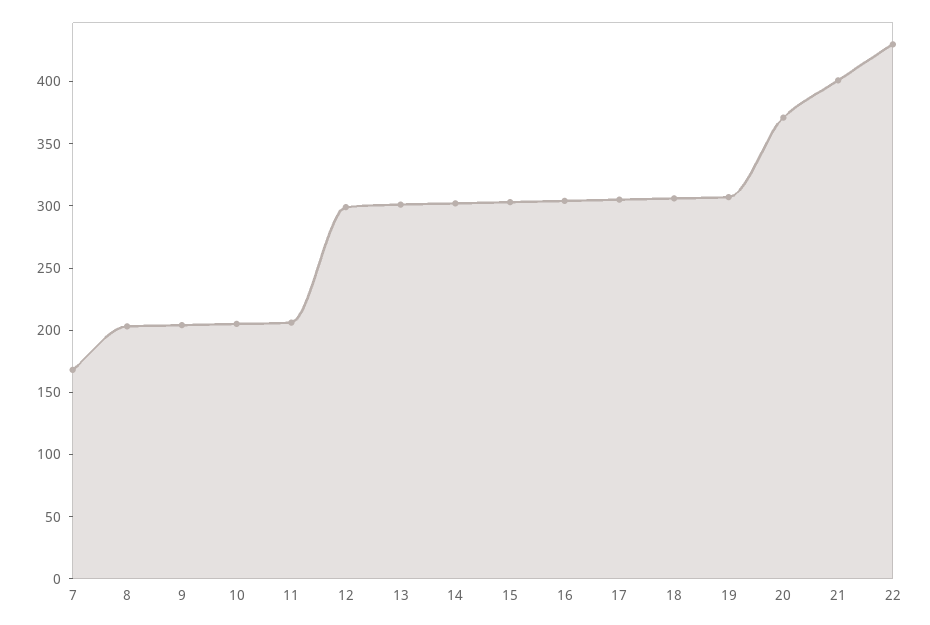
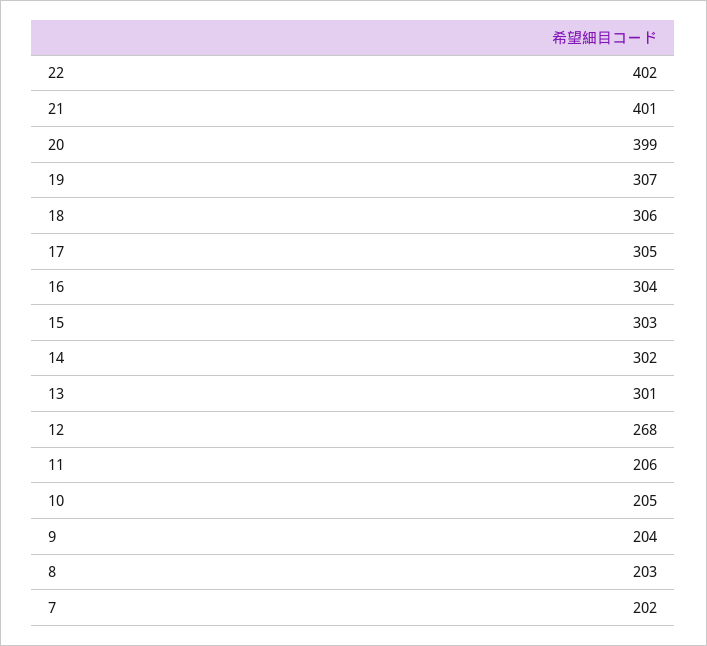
7: 170 -> 202
12: 300 -> 268
20: 370 -> 399
22: 430 -> 402

